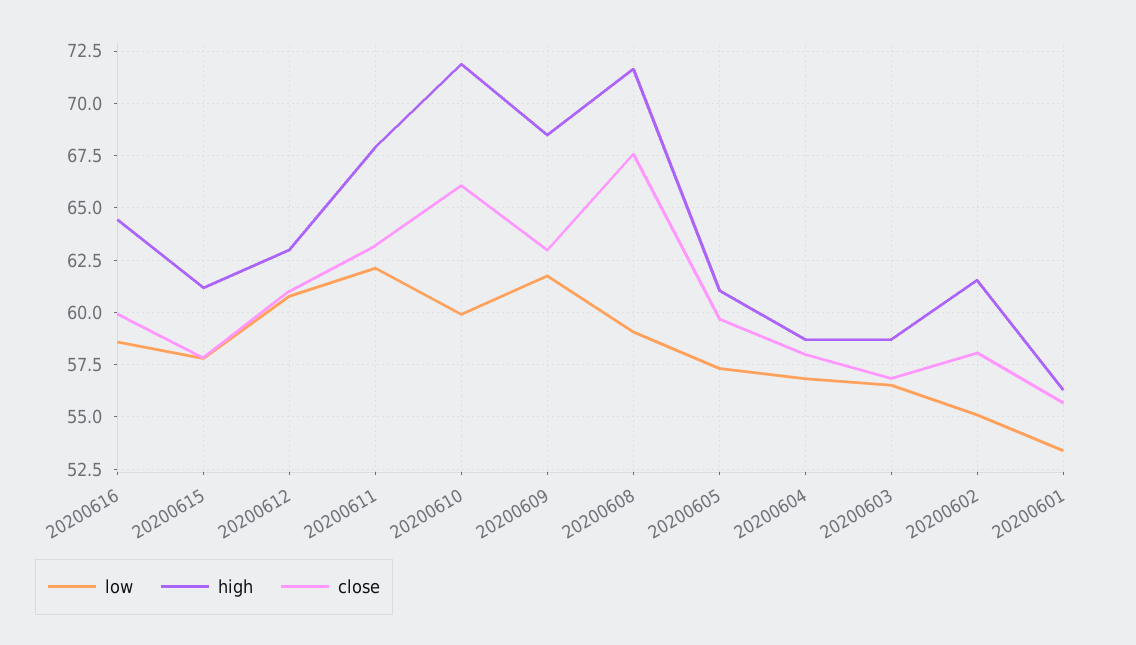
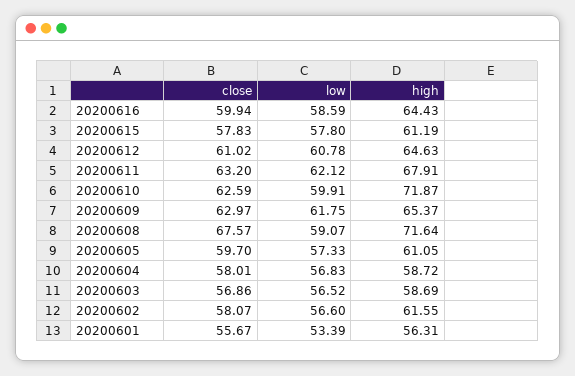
high, 20200612: 63 -> 64.63
close, 20200610: 66 -> 62.59
high, 20200609: 68.5 -> 65.37
low, 20200602: 55 -> 56.6

